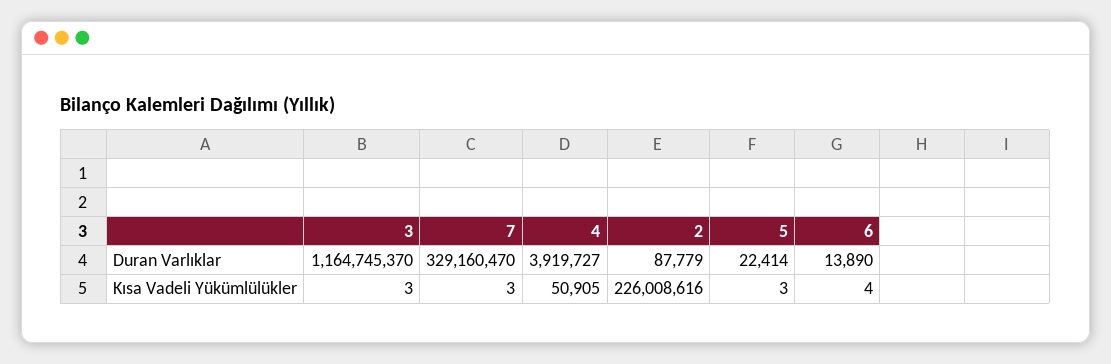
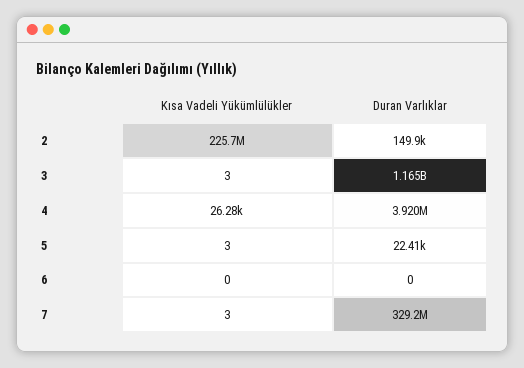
2, Duran Varlıklar: 87779 -> 149900
6, Duran Varlıklar: 13890 -> 0
4, Kısa Vadeli Yükümlülükler: 50905 -> 26280
2, Kısa Vadeli Yükümlülükler: 226008616 -> 225700000
6, Kısa Vadeli Yükümlülükler: 4 -> 0

